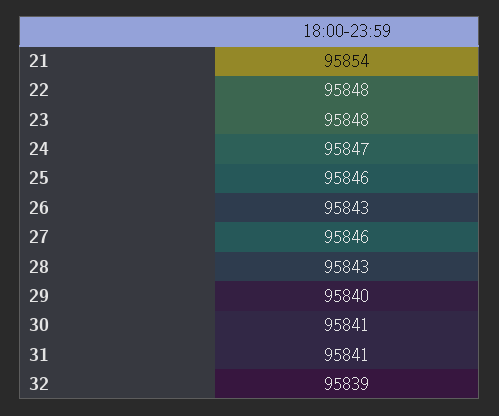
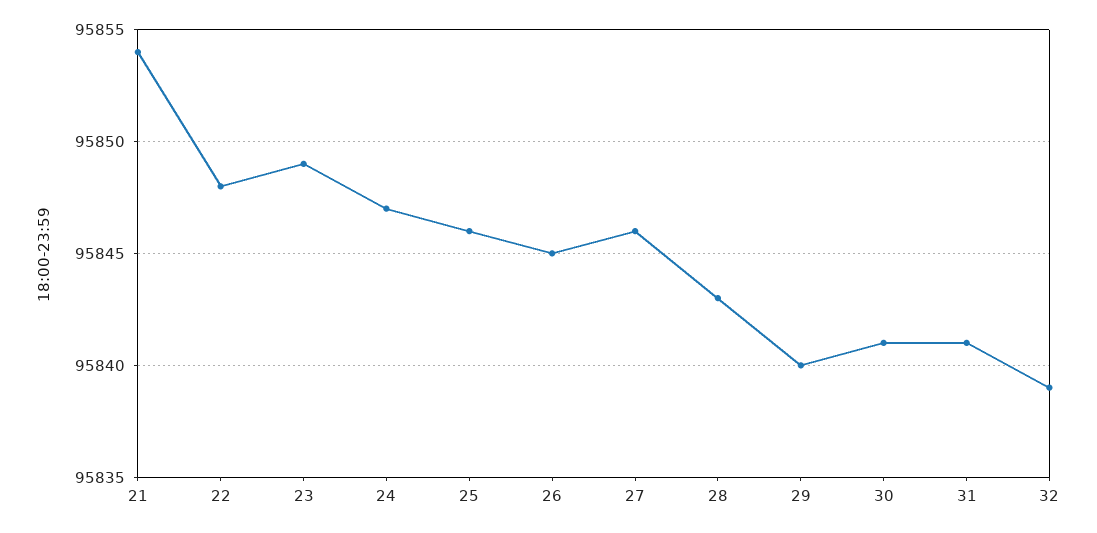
23: 95848 -> 95849
26: 95843 -> 95845

